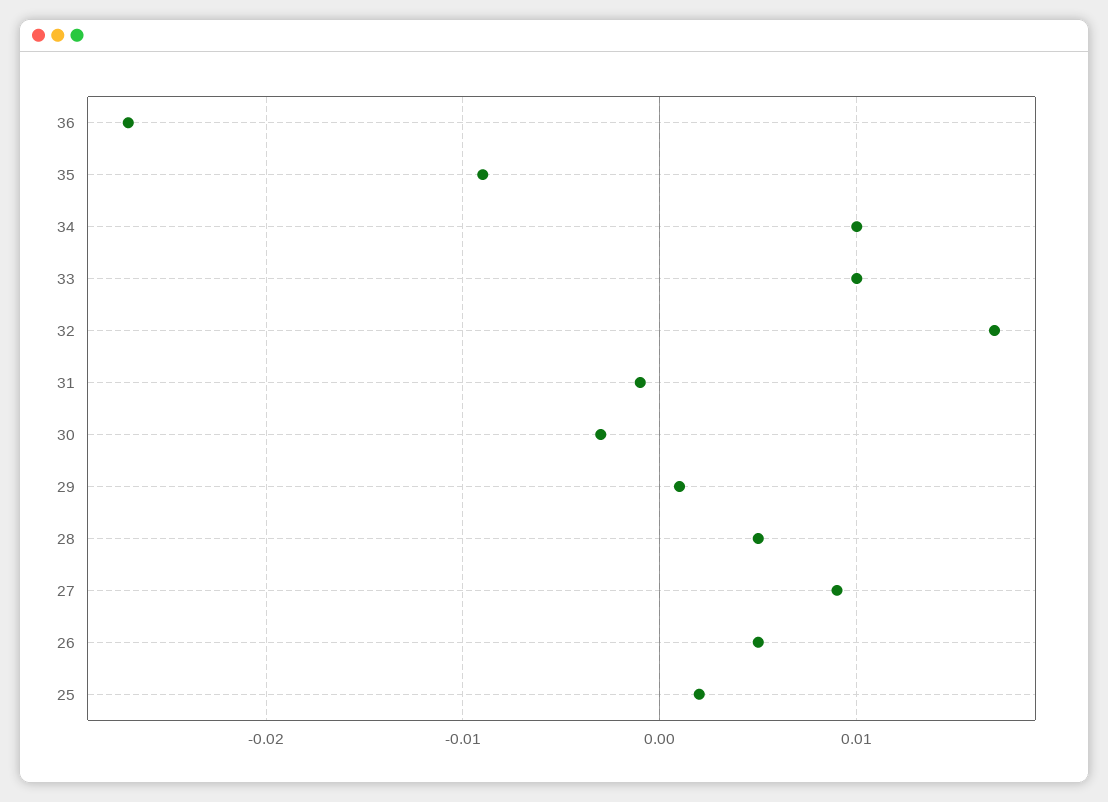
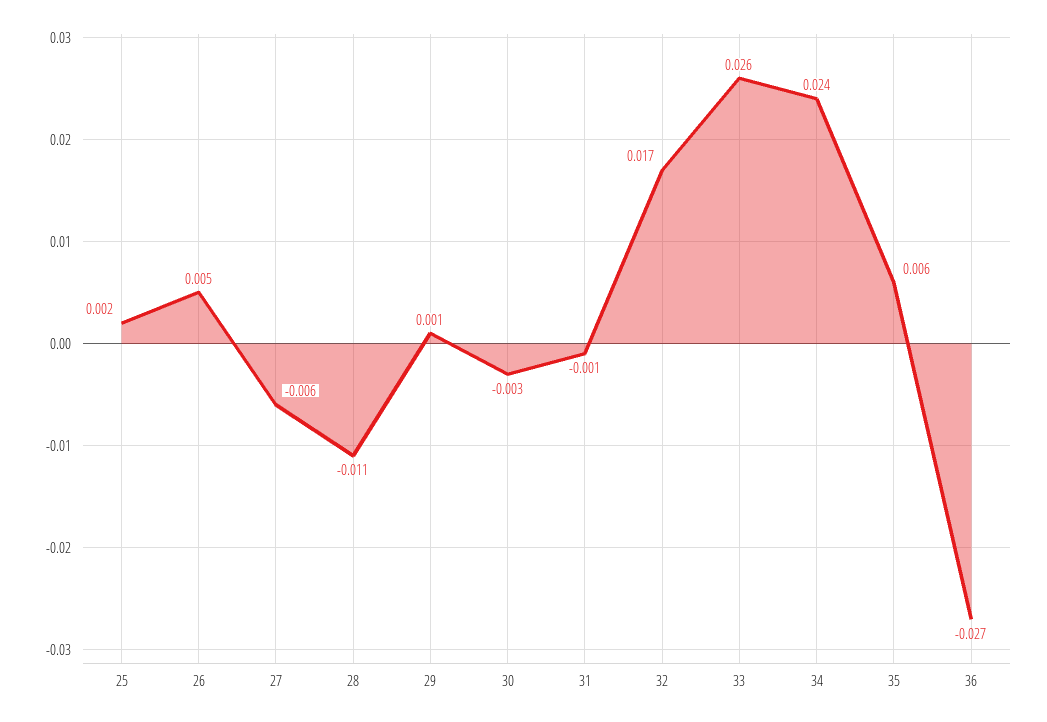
35: -0.009 -> 0.006
34: 0.01 -> 0.024
33: 0.01 -> 0.026
28: 0.005 -> -0.011
27: 0.009 -> -0.006

